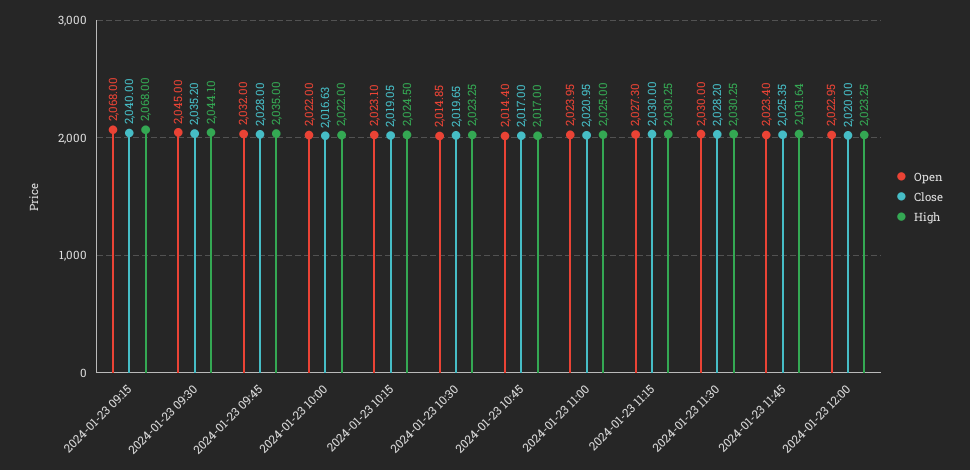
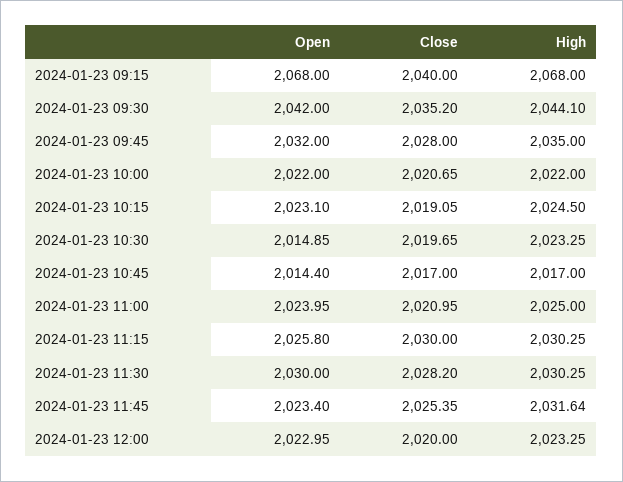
Open, 2024-01-23 09:30: 2045 -> 2042
Close, 2024-01-23 10:00: 2016.63 -> 2020.65
Open, 2024-01-23 11:15: 2027.3 -> 2025.8

